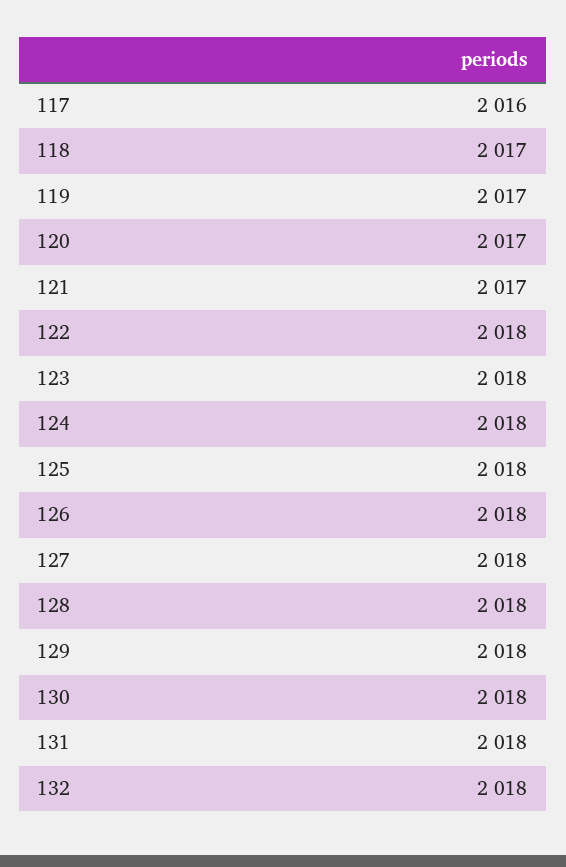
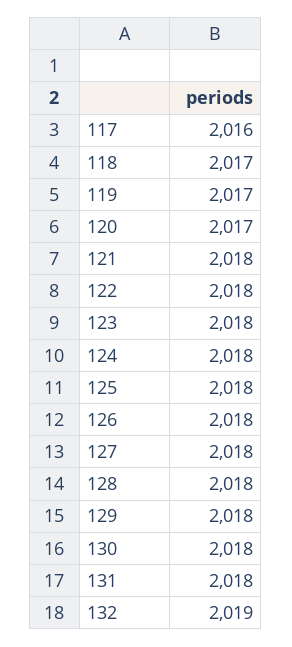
121: 2017 -> 2018
132: 2018 -> 2019

